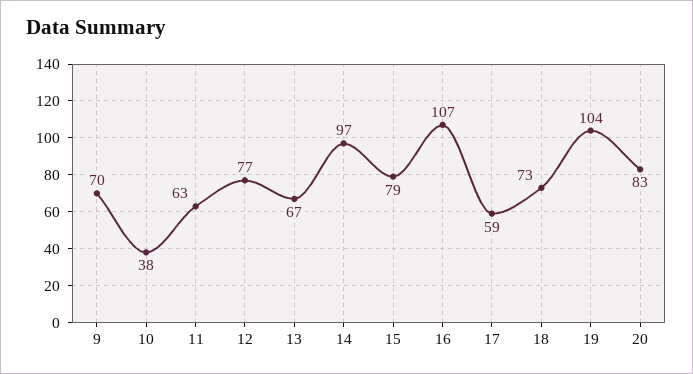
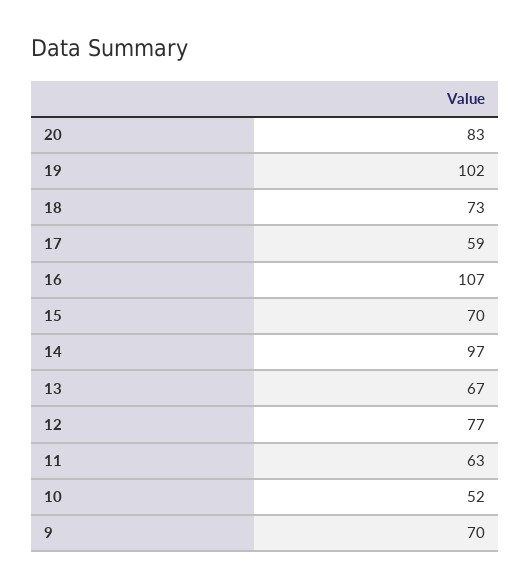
10: 38 -> 52
15: 79 -> 70
19: 104 -> 102

